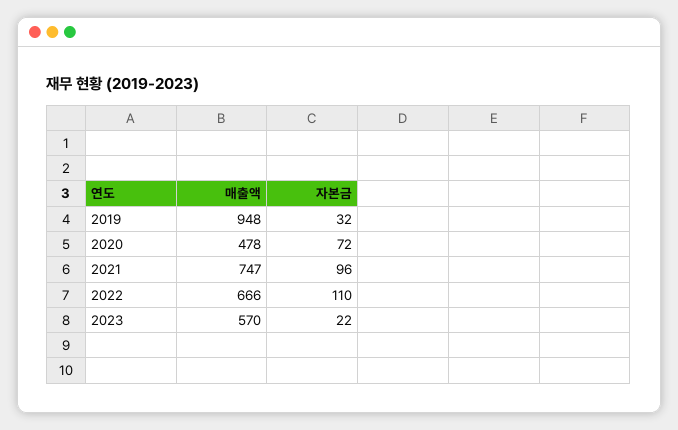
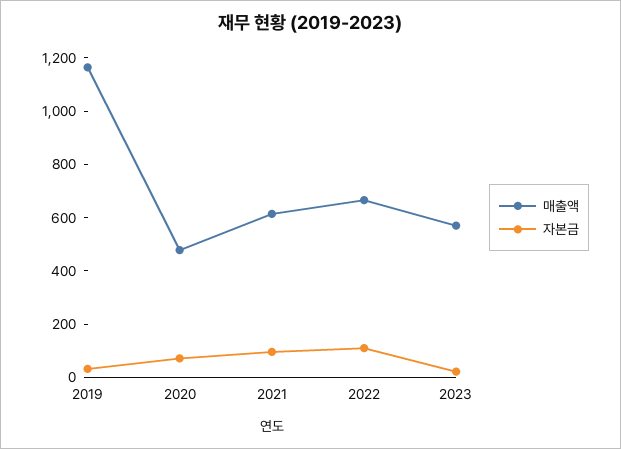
매출액, 2019: 948 -> 1150
매출액, 2021: 747 -> 600

